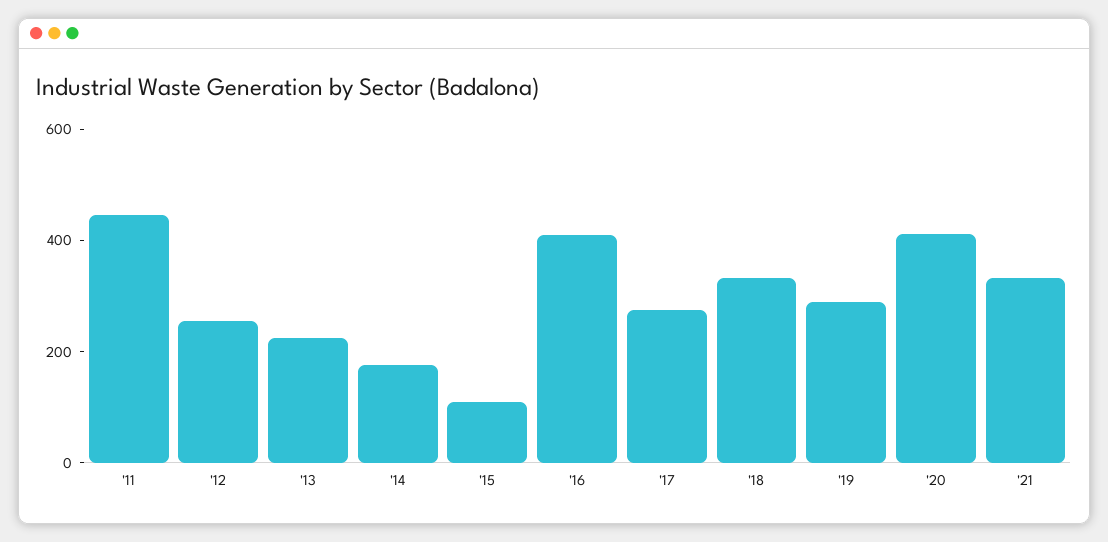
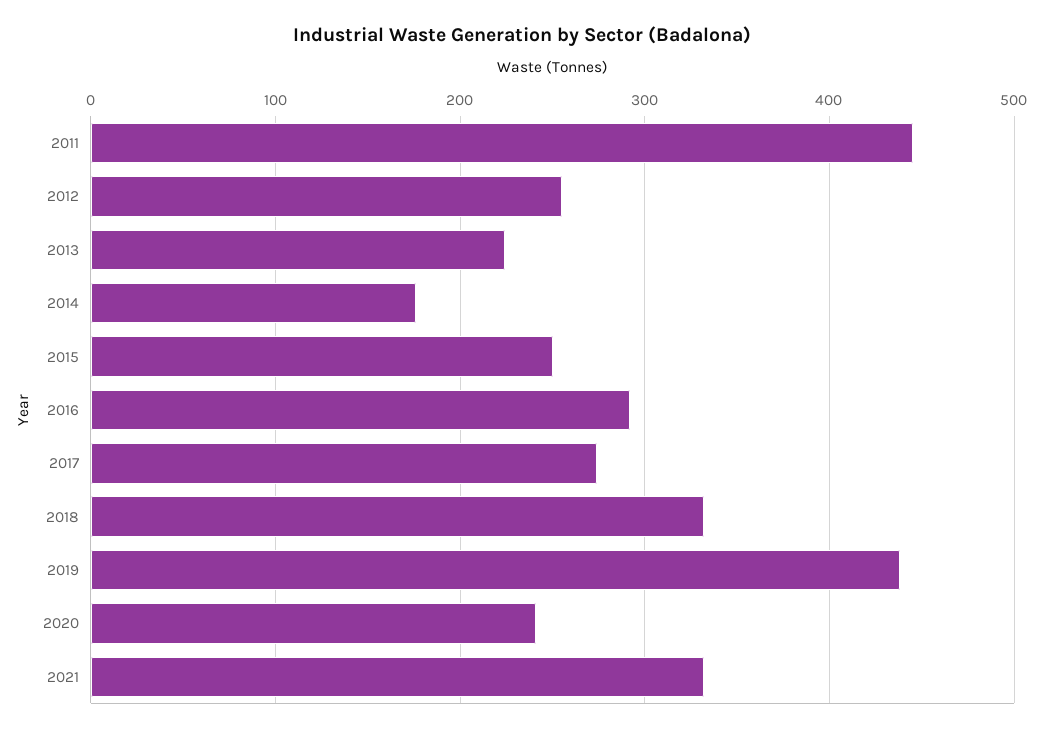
'15: 100 -> 250
'16: 400 -> 290
'19: 300 -> 440
'20: 400 -> 240

